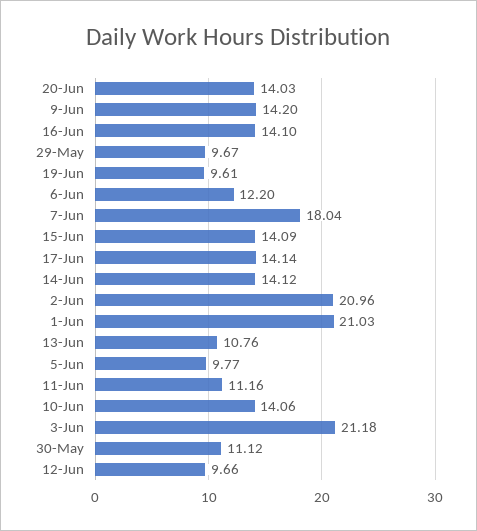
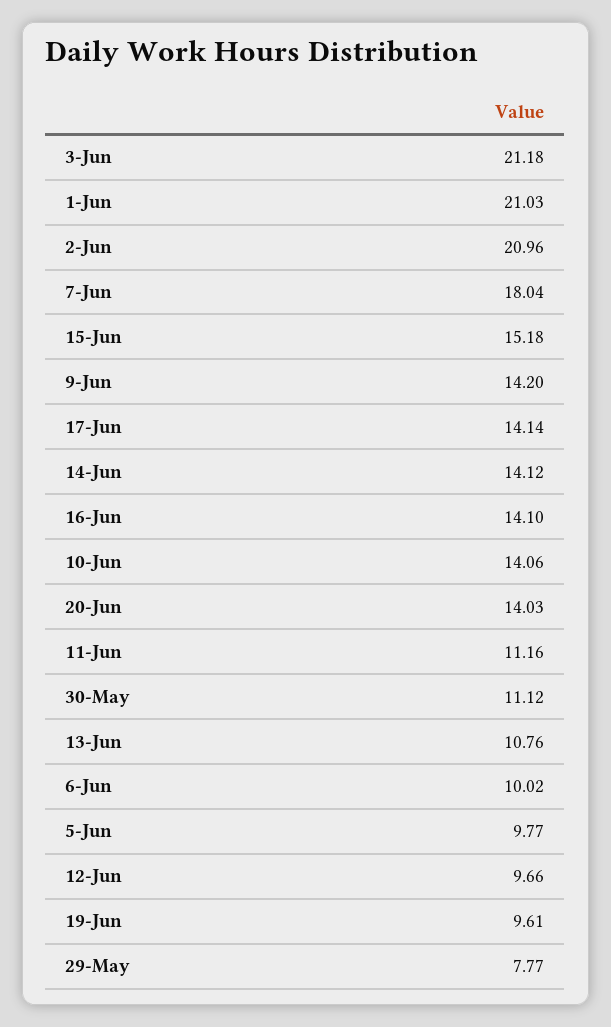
29-May: 9.67 -> 7.77
6-Jun: 12.2 -> 10.02
15-Jun: 14.09 -> 15.18

